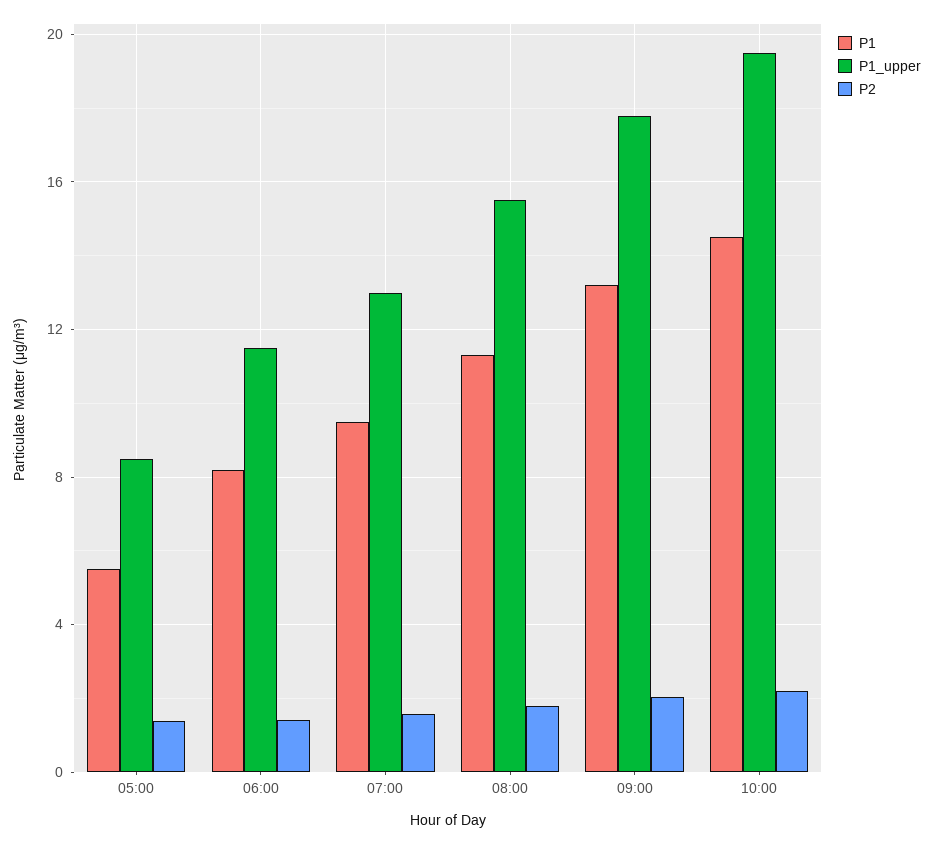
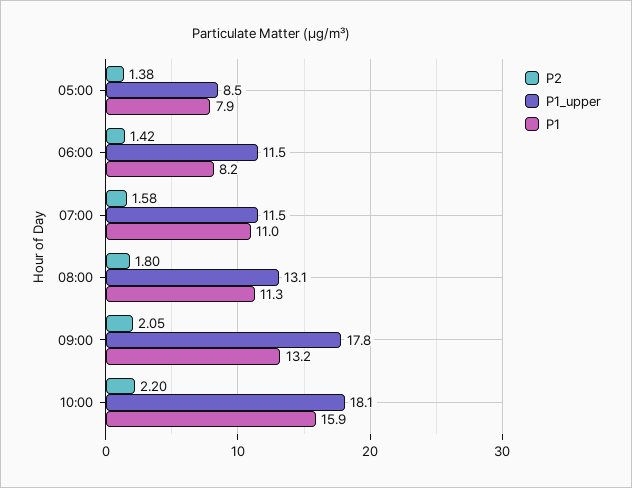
P1, 05:00: 5.5 -> 7.9
P1, 07:00: 9.5 -> 11
P1_upper, 07:00: 13 -> 11.5
P1_upper, 08:00: 15.5 -> 13.1
P1, 10:00: 14.5 -> 15.9
P1_upper, 10:00: 19.5 -> 18.1

